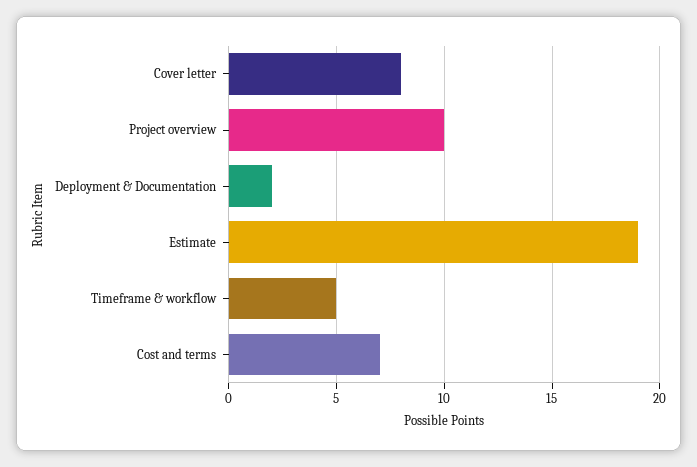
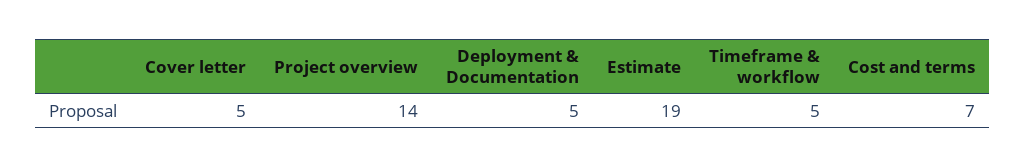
Cover letter: 8 -> 5
Project overview: 10 -> 14
Deployment & Documentation: 2 -> 5

